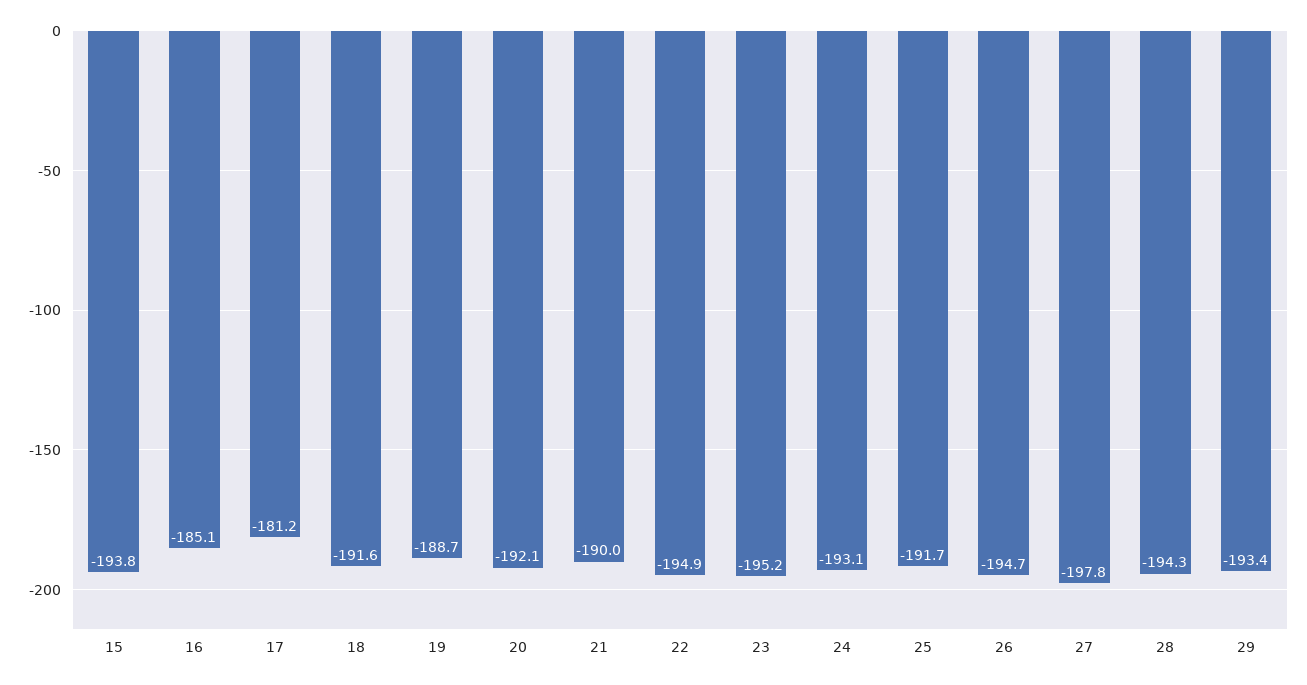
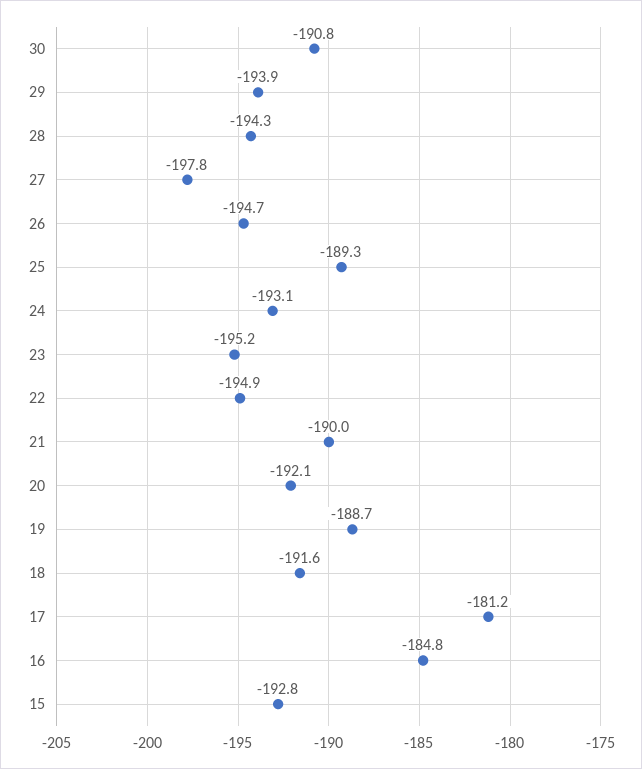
15: -193.8 -> -192.8
16: -185.1 -> -184.8
25: -191.7 -> -189.3
29: -193.4 -> -193.9
30: none -> -190.8

